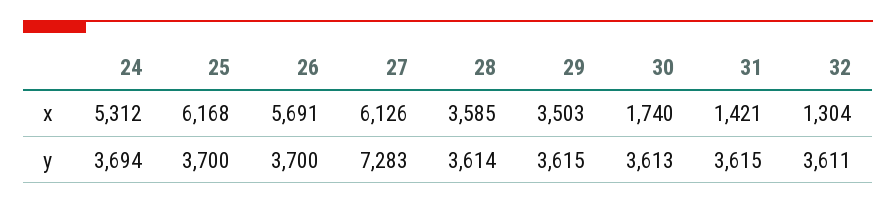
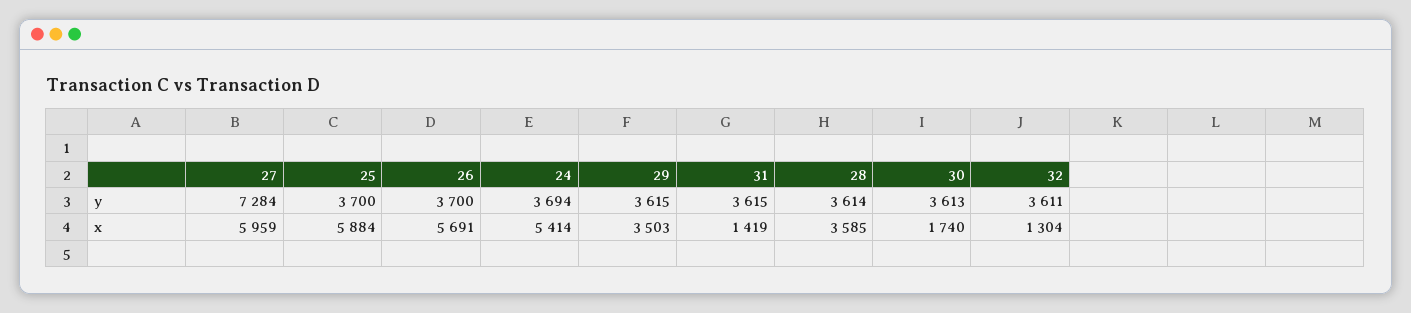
24, x: 5312 -> 5414
25, x: 6168 -> 5884
27, x: 6126 -> 5959
31, x: 1421 -> 1419
27, y: 7283 -> 7284

